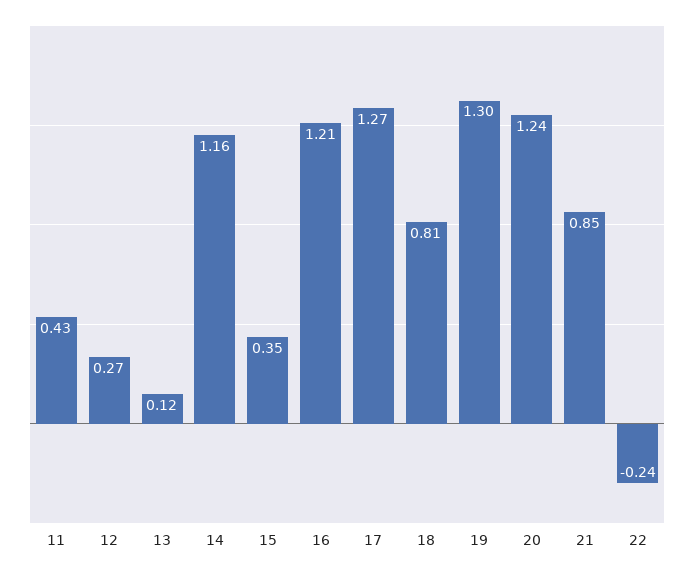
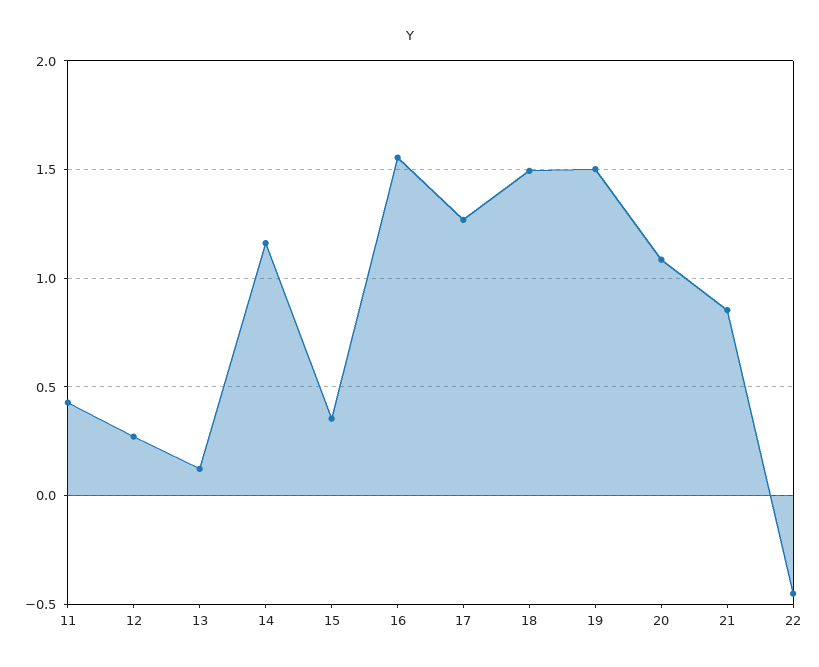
16: 1.21 -> 1.55
18: 0.81 -> 1.5
19: 1.3 -> 1.5
20: 1.24 -> 1.1
22: -0.24 -> -0.45

